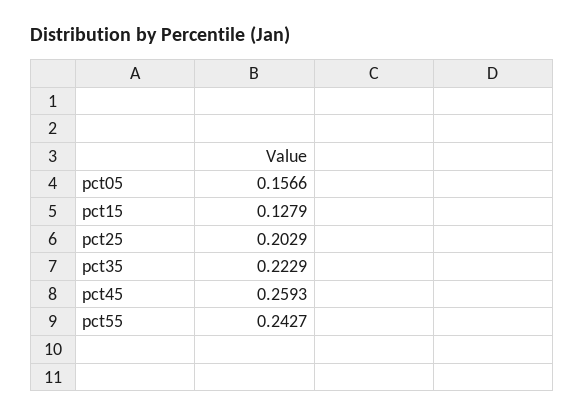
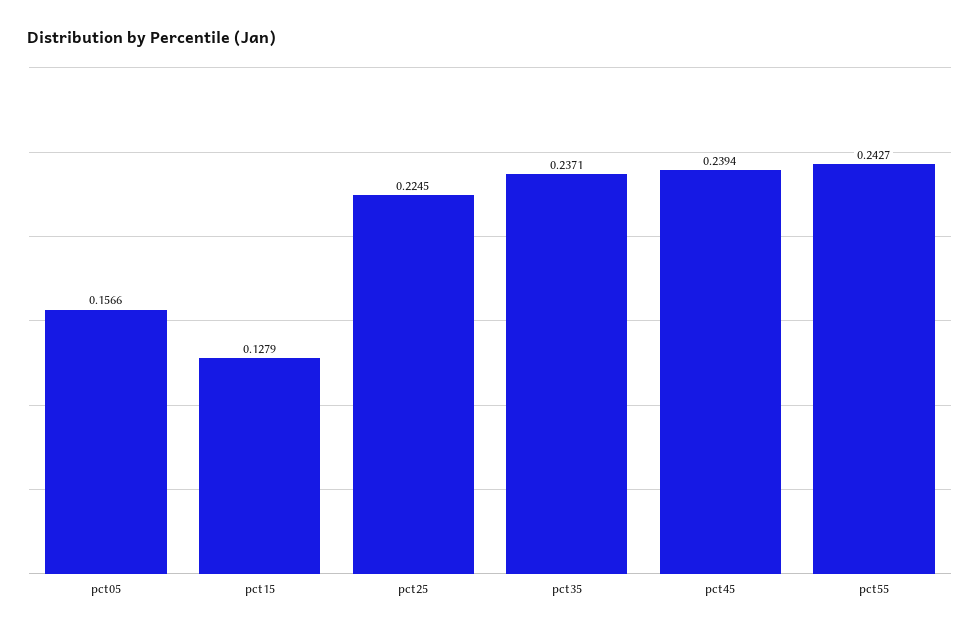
pct25: 0.2029 -> 0.2245
pct35: 0.2229 -> 0.2371
pct45: 0.2593 -> 0.2394

